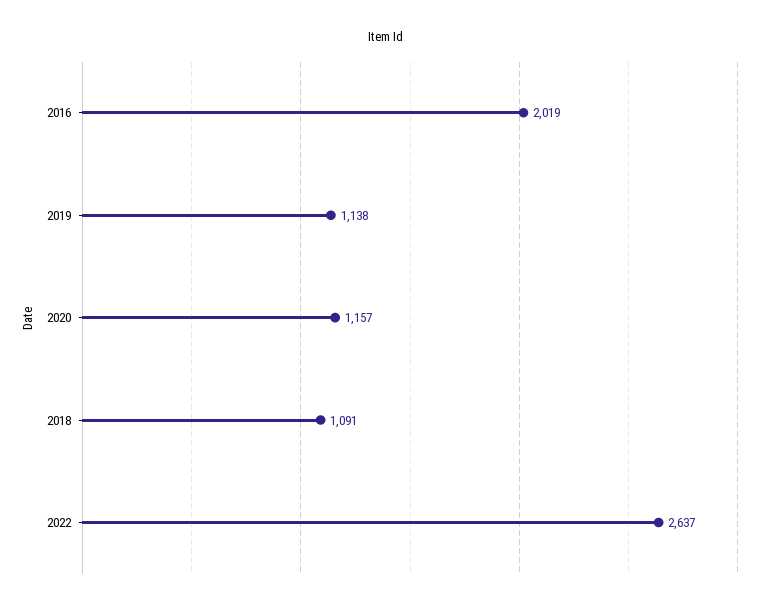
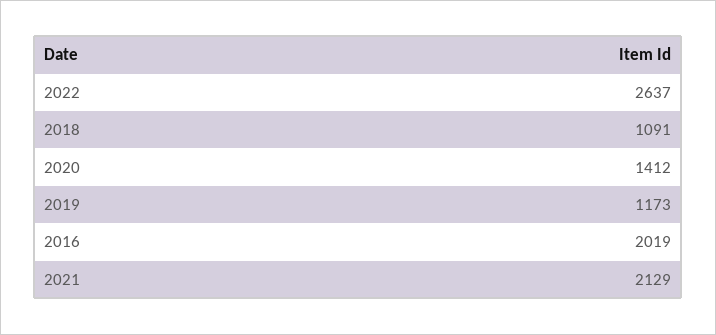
2019: 1138 -> 1173
2020: 1157 -> 1412
2021: none -> 2129

